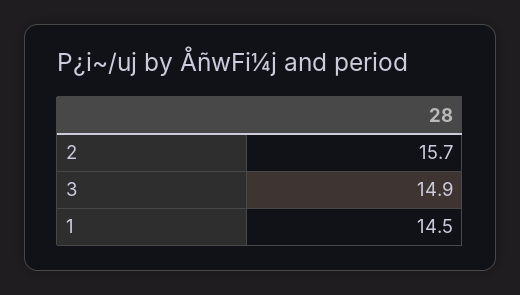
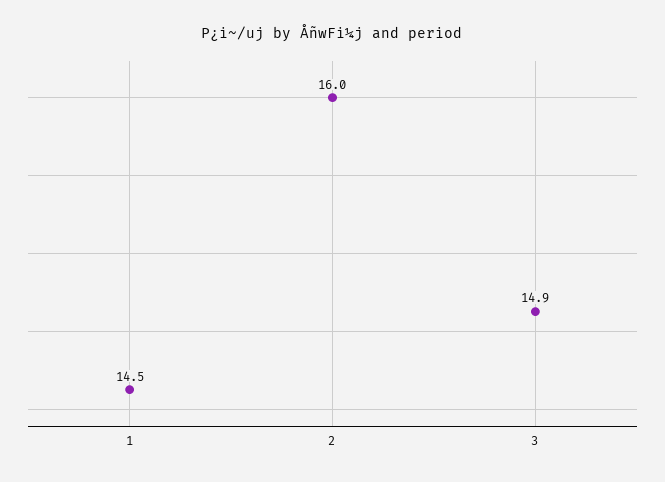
2: 15.7 -> 16

